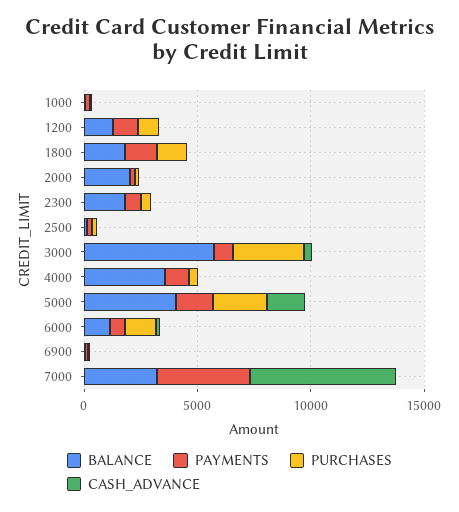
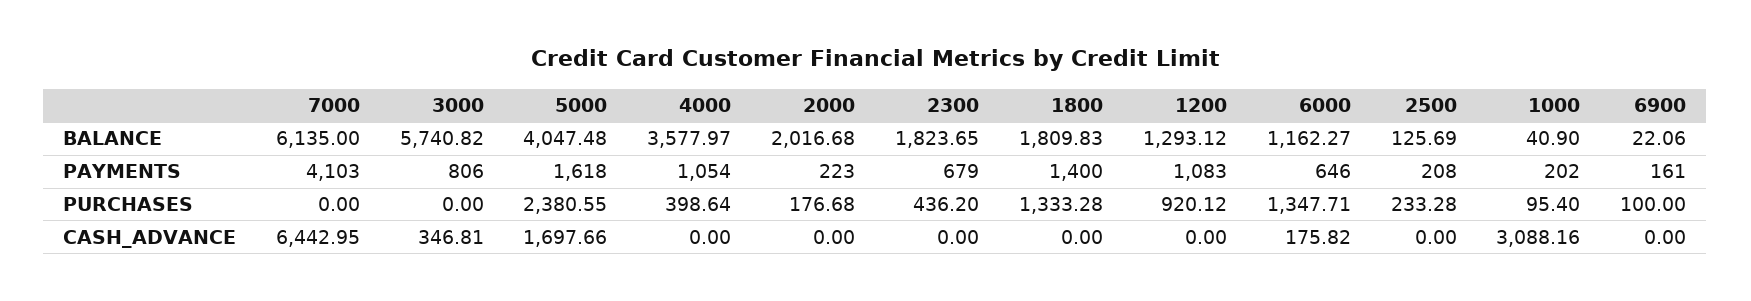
CASH_ADVANCE, 1000: 0 -> 3088.16
PURCHASES, 3000: 3000 -> 0
BALANCE, 7000: 3000 -> 6135

